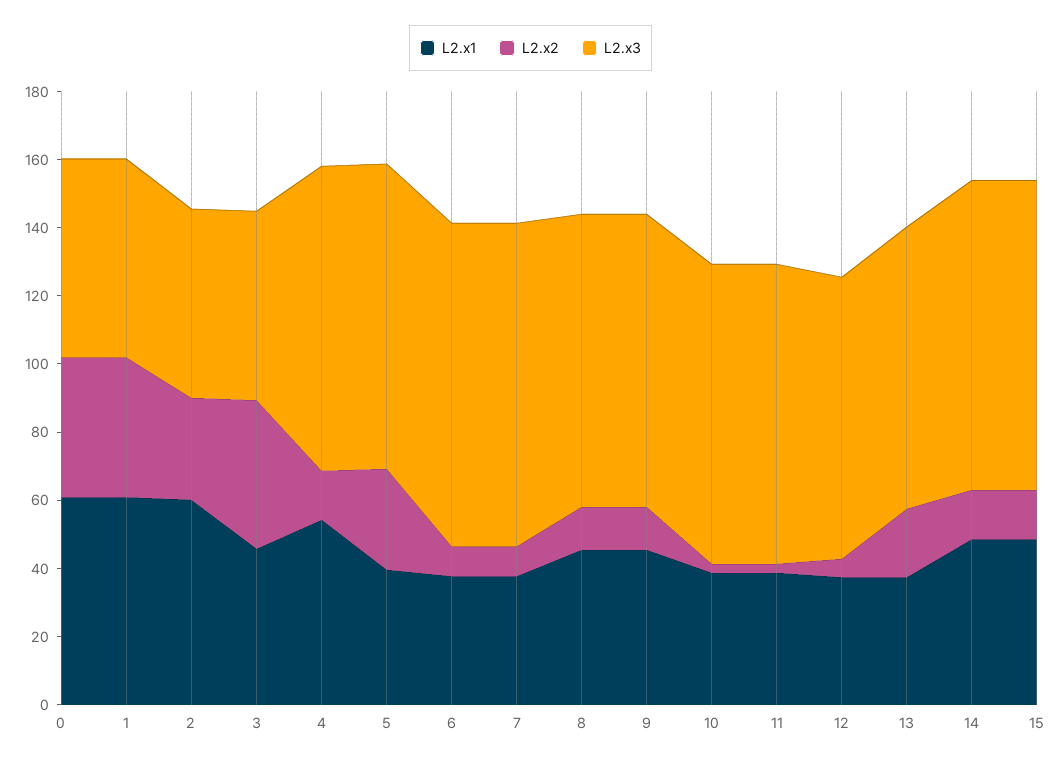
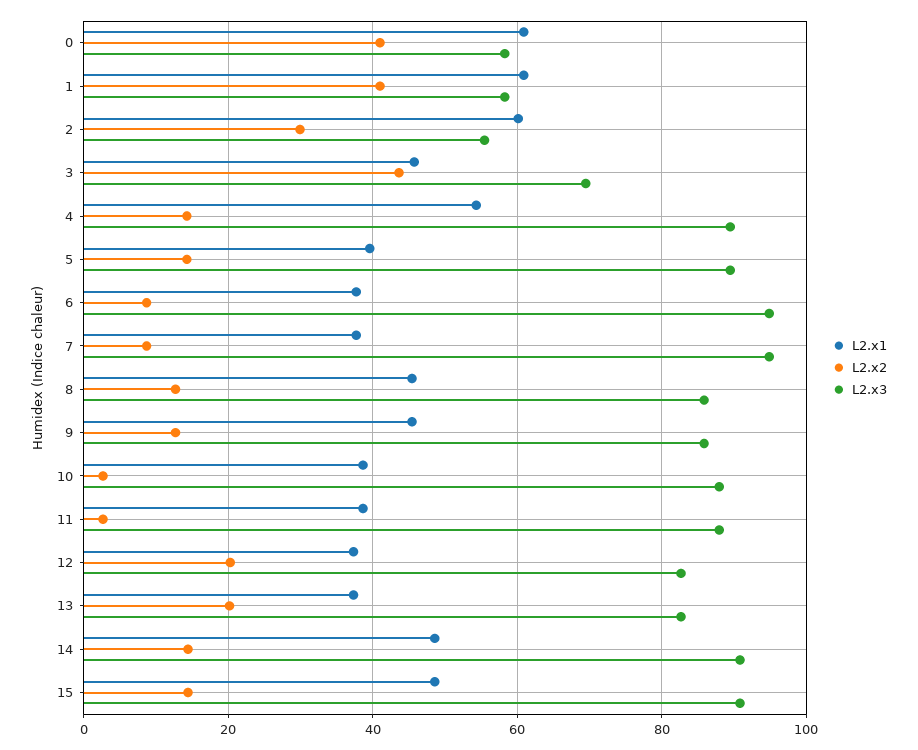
L2.x3, 3: 55 -> 70
L2.x2, 5: 30 -> 14
L2.x2, 12: 5 -> 20

